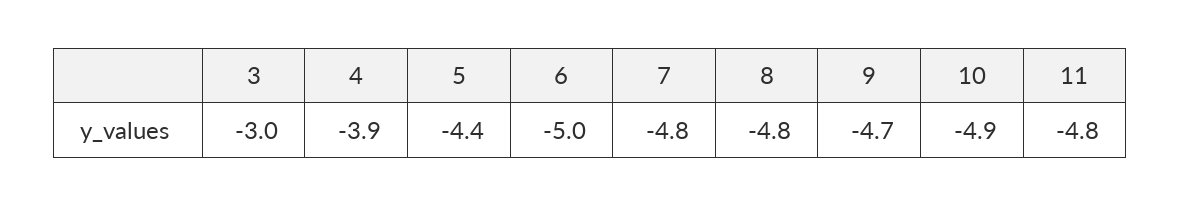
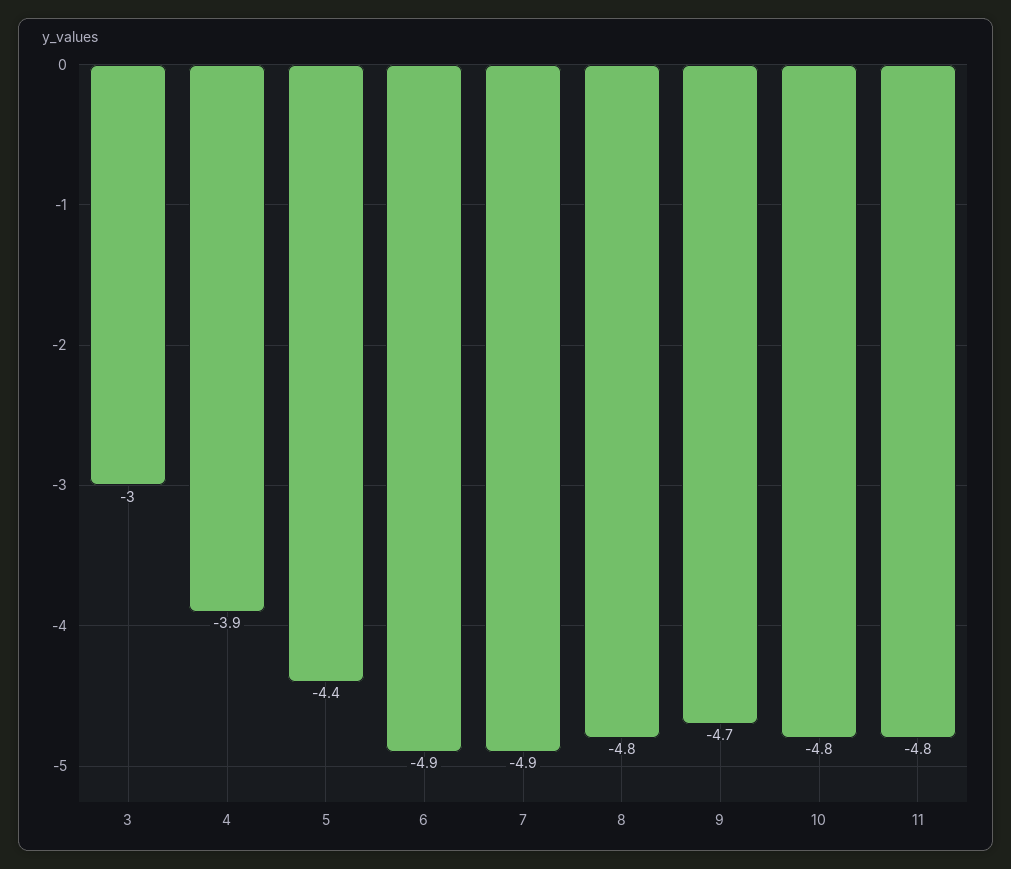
6: -5 -> -4.9
7: -4.8 -> -4.9
10: -4.9 -> -4.8

